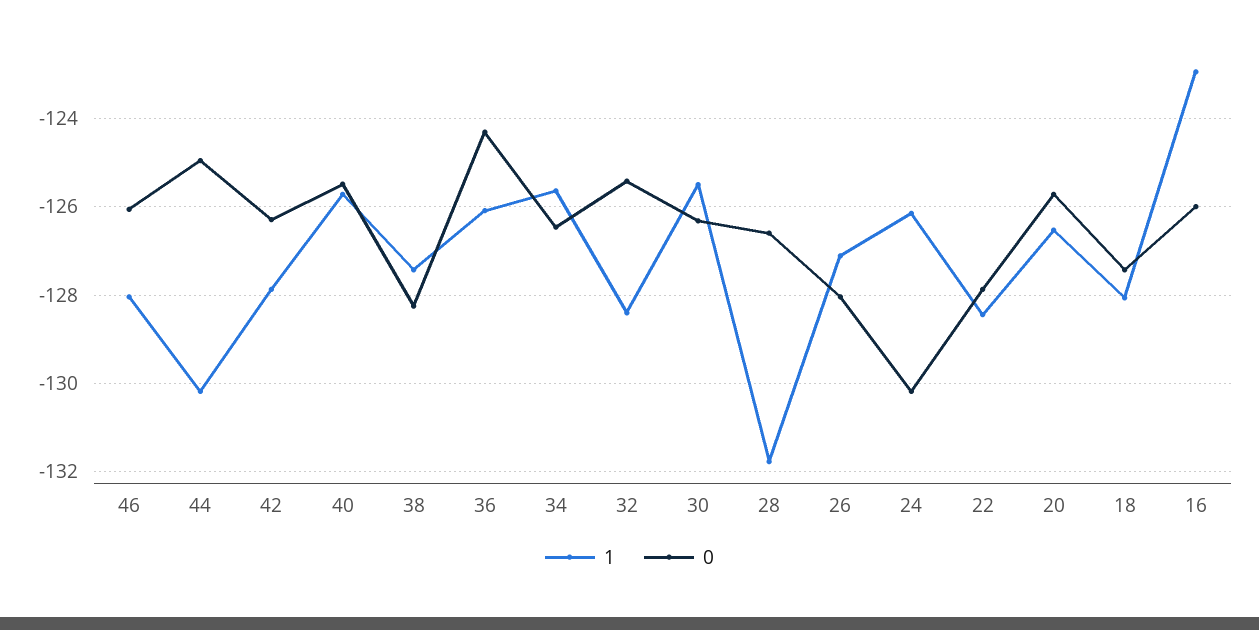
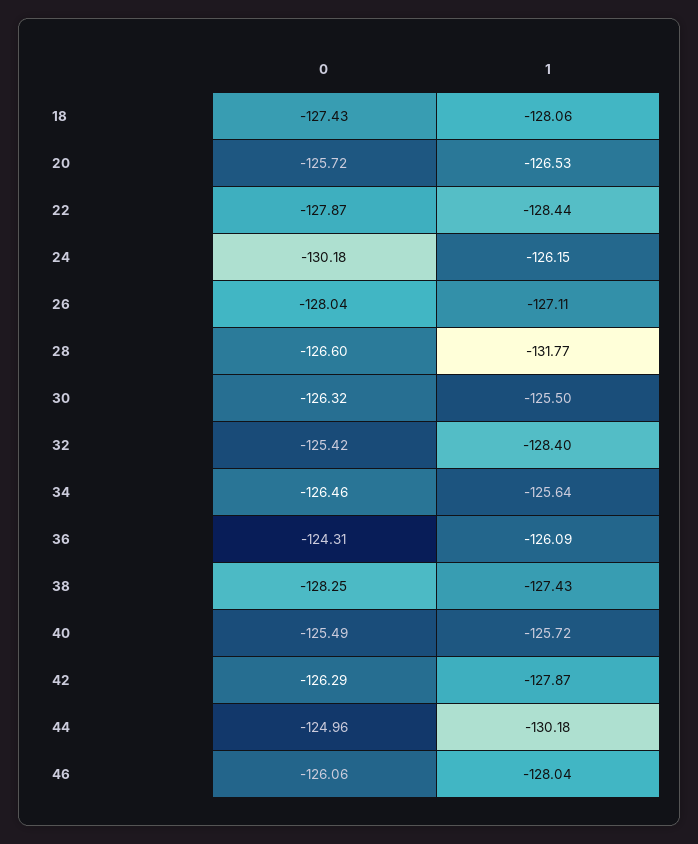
1, 16: -123 -> none
0, 16: -126 -> none

